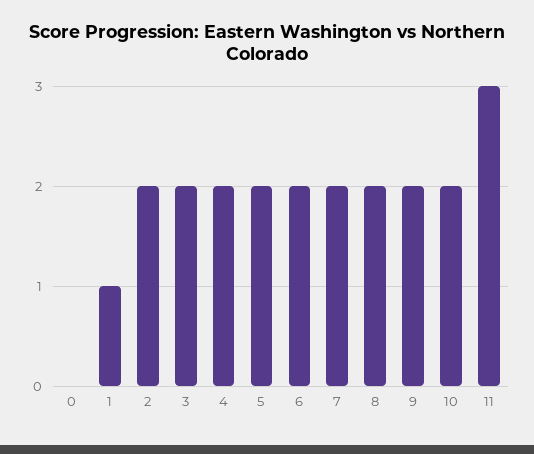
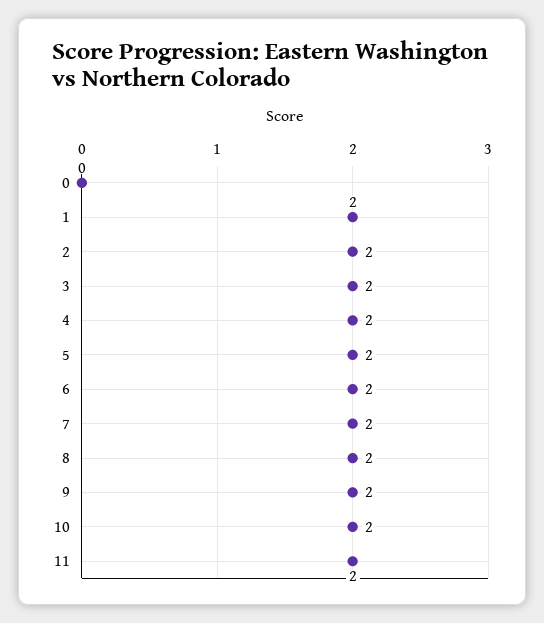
1: 1 -> 2
11: 3 -> 2

